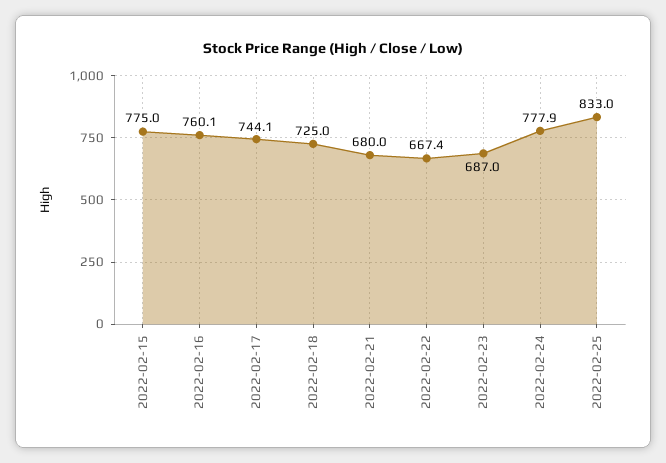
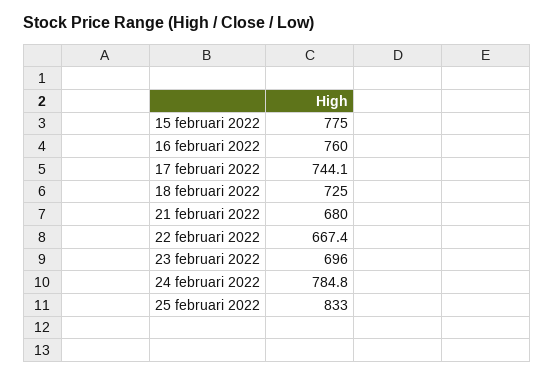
2022-02-16: 760.1 -> 760
2022-02-23: 687 -> 696
2022-02-24: 777.9 -> 784.8

